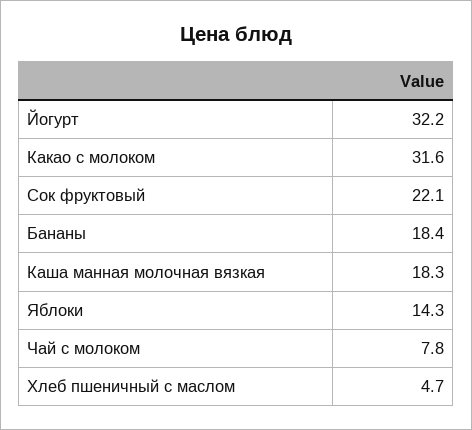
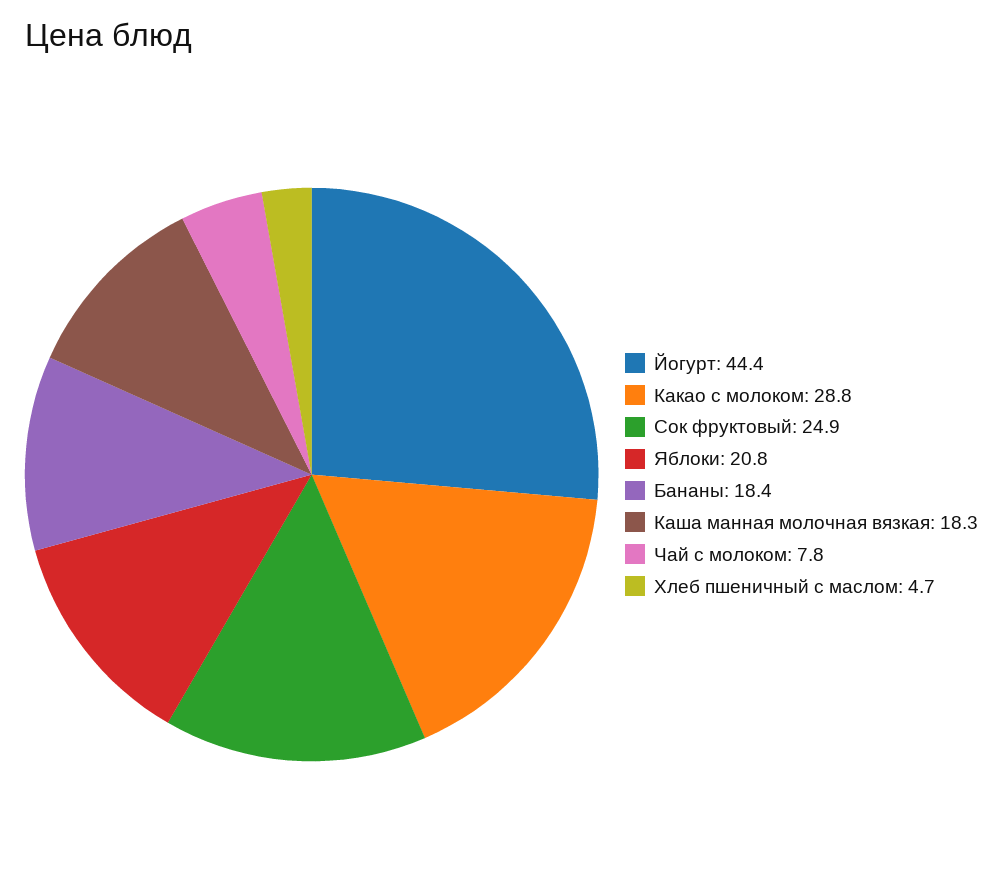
Йогурт: 32.2 -> 44.4
Какао с молоком: 31.6 -> 28.8
Сок фруктовый: 22.1 -> 24.9
Яблоки: 14.3 -> 20.8

